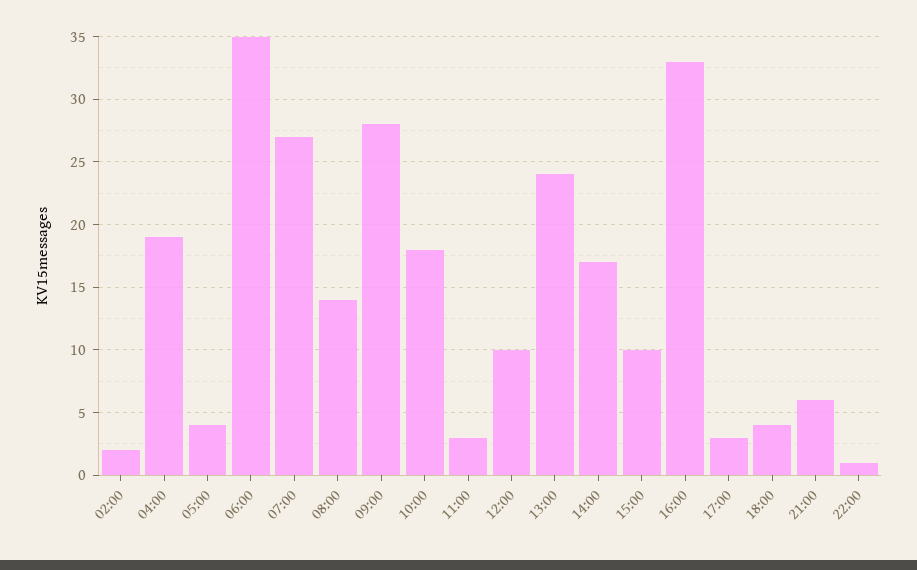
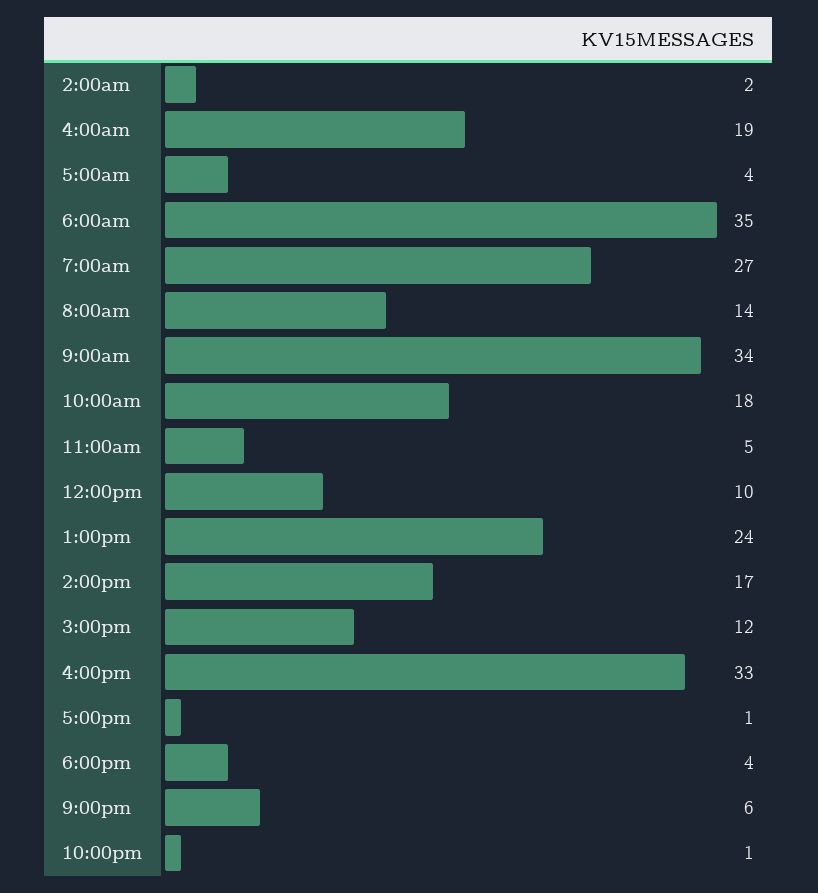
09:00: 28 -> 34
11:00: 3 -> 5
15:00: 10 -> 12
17:00: 3 -> 1

